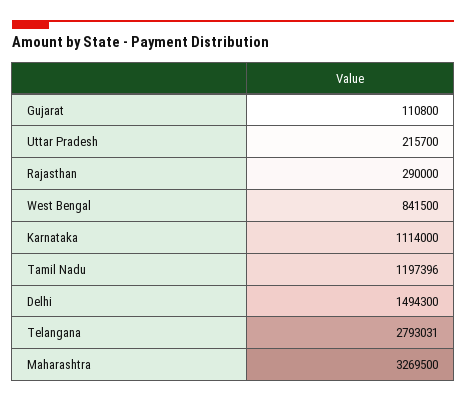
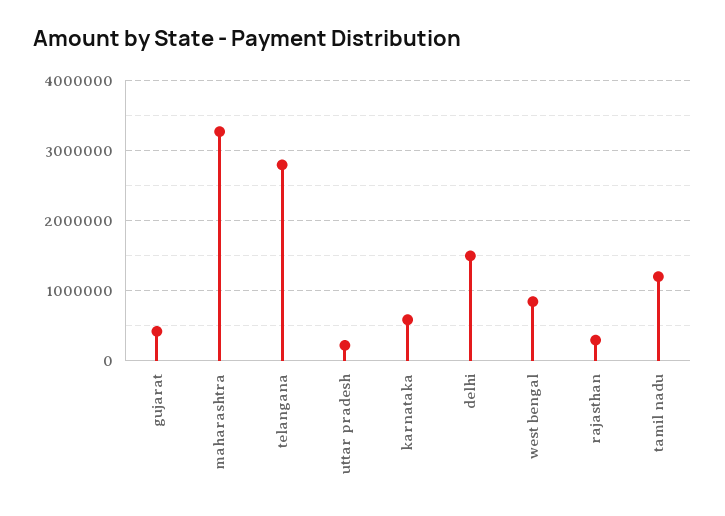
Gujarat: 110800 -> 400000
Karnataka: 1114000 -> 600000

